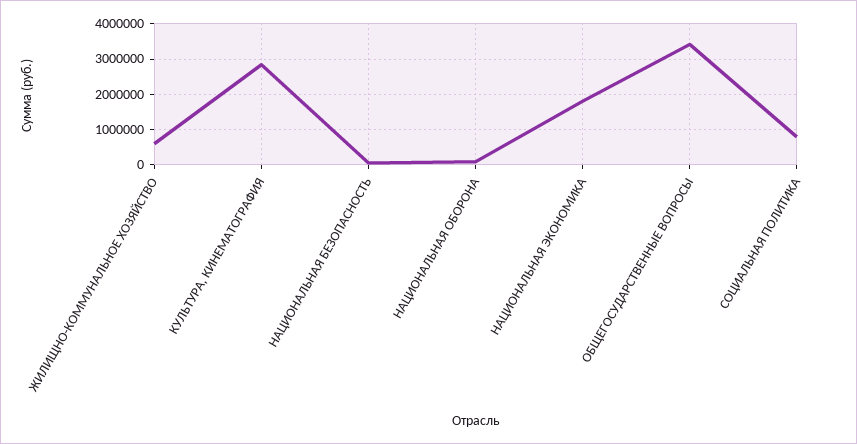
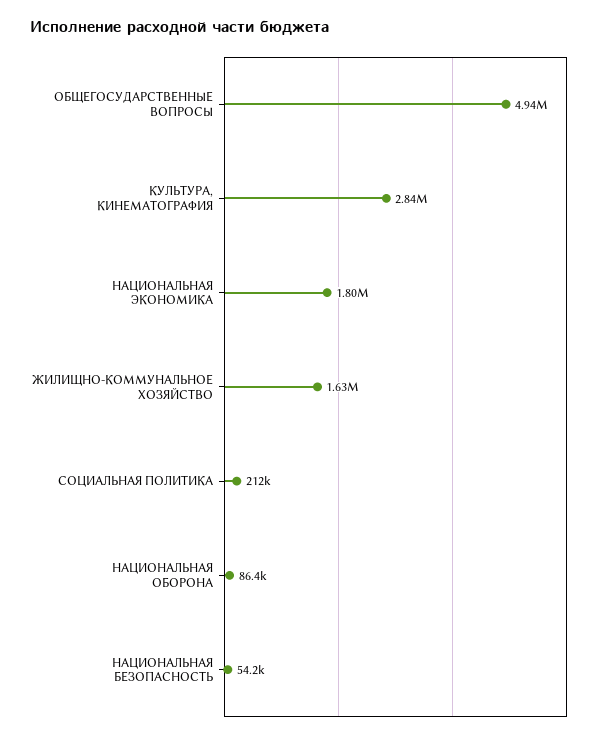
ЖИЛИЩНО-КОММУНАЛЬНОЕ ХОЗЯЙСТВО: 600000 -> 1630000
ОБЩЕГОСУДАРСТВЕННЫЕ ВОПРОСЫ: 3400000 -> 4940000
СОЦИАЛЬНАЯ ПОЛИТИКА: 800000 -> 212000

